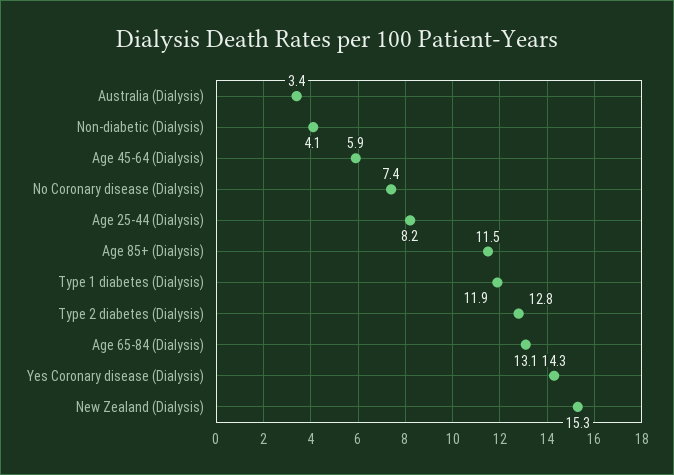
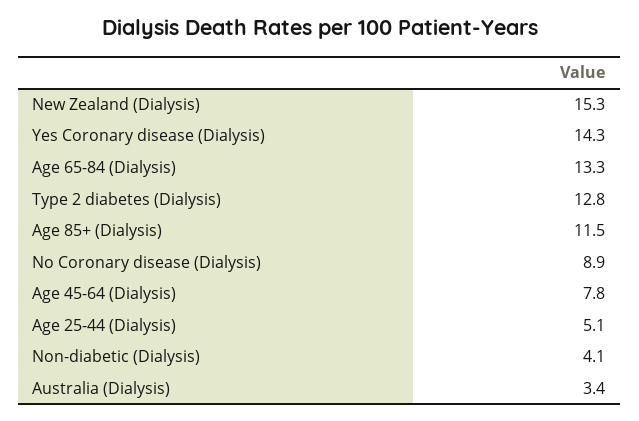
Age 45-64 (Dialysis): 5.9 -> 7.8
No Coronary disease (Dialysis): 7.4 -> 8.9
Age 25-44 (Dialysis): 8.2 -> 5.1
Type 1 diabetes (Dialysis): 11.9 -> none
Age 65-84 (Dialysis): 13.1 -> 13.3

